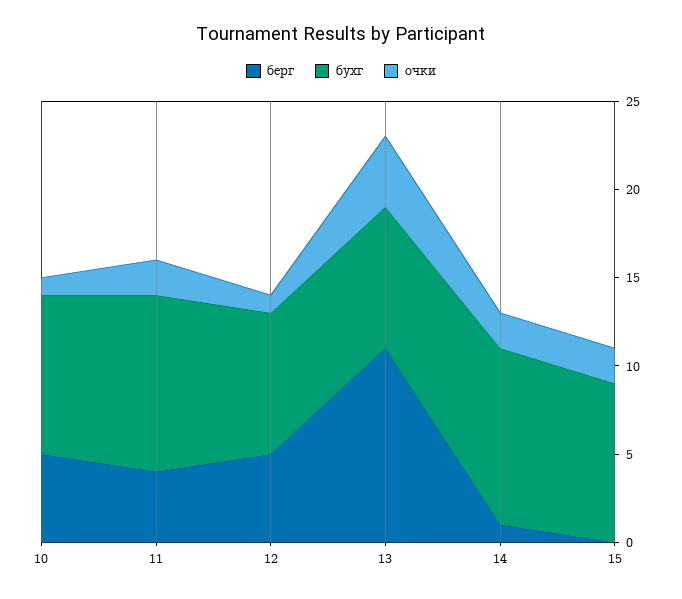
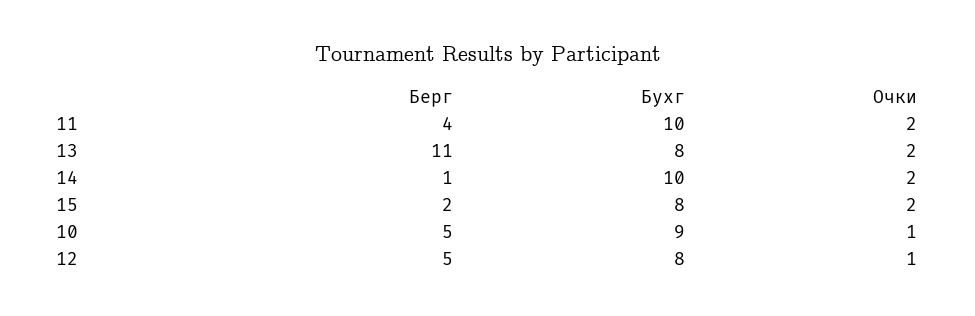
очки, 13: 4 -> 2
берг, 15: 0 -> 2
бухг, 15: 9 -> 8

